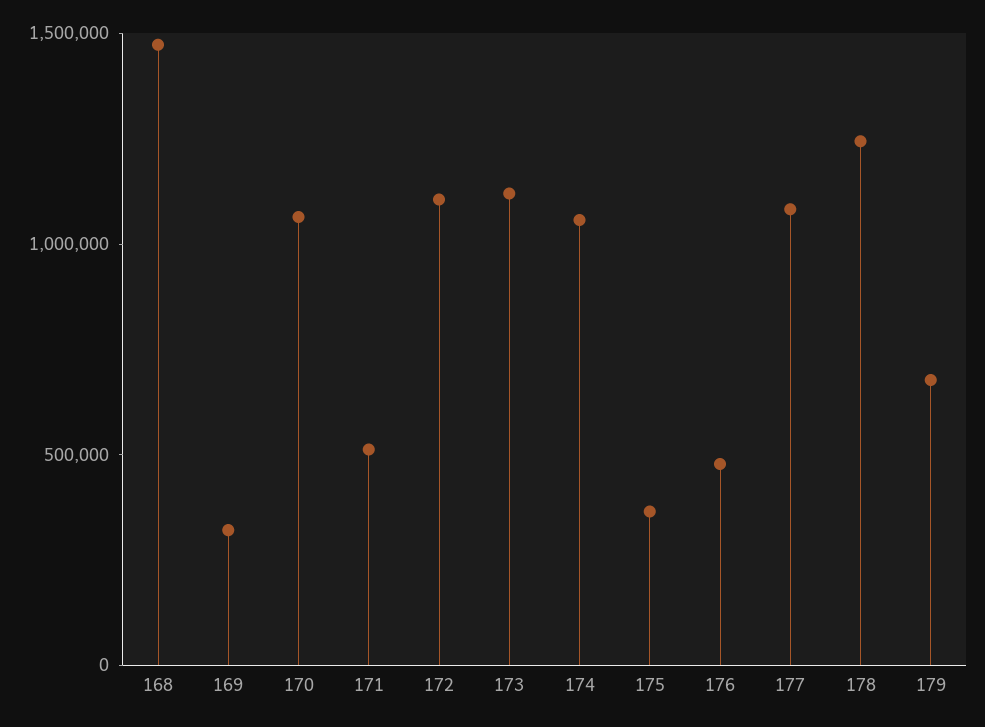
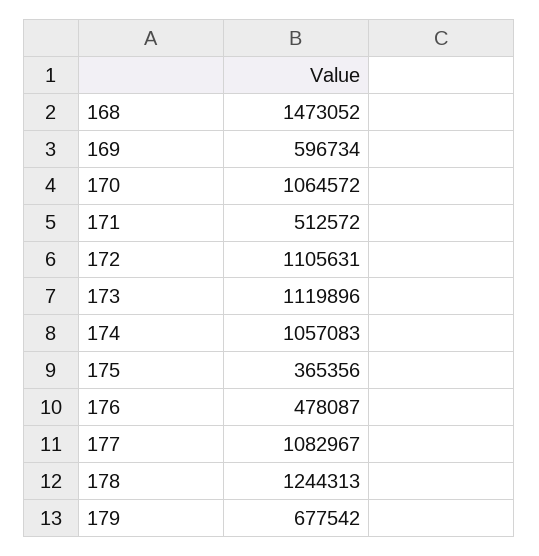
169: 300000 -> 596734

